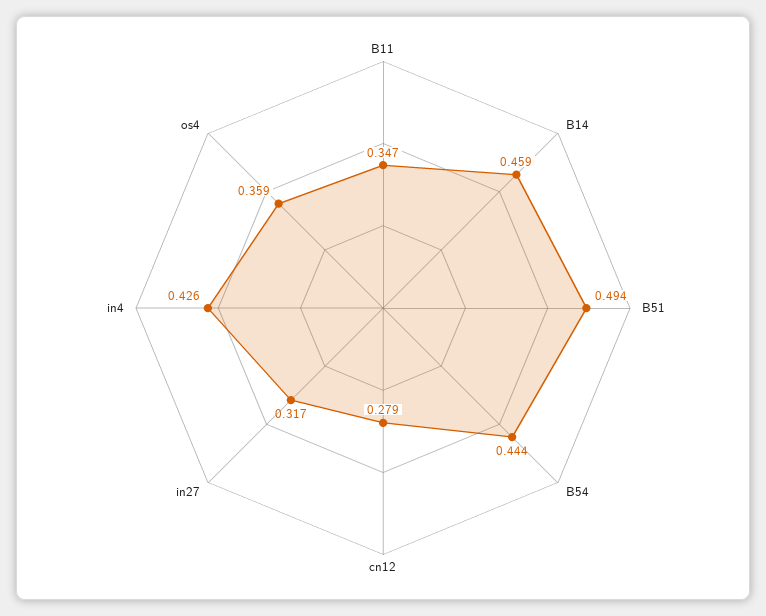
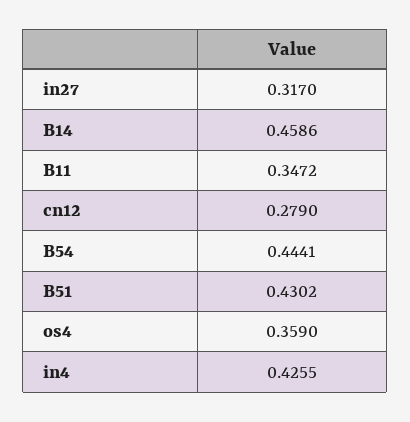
B51: 0.494 -> 0.4302

